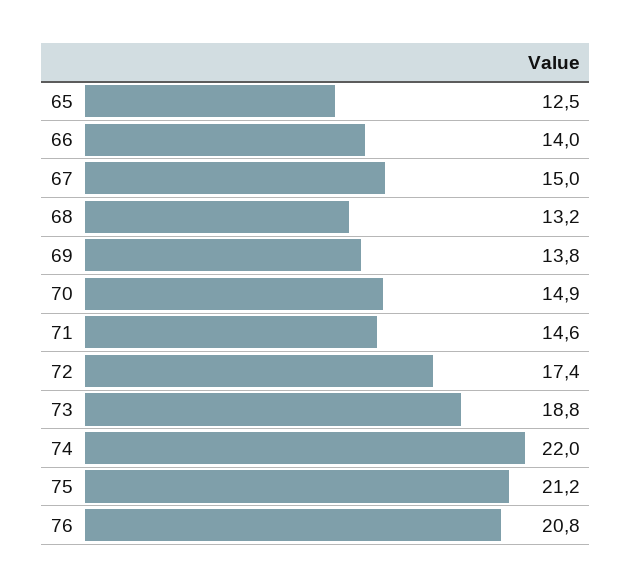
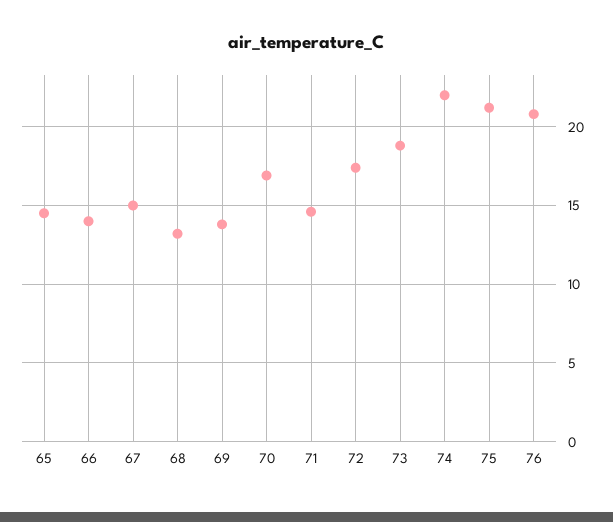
65: 12.5 -> 14.5
70: 14.9 -> 17

